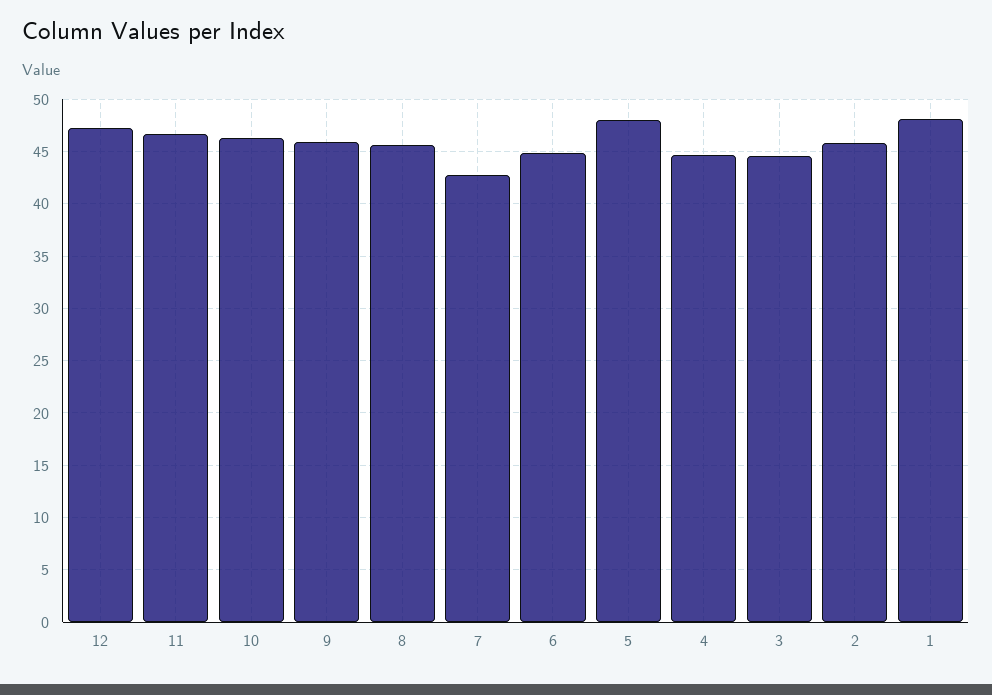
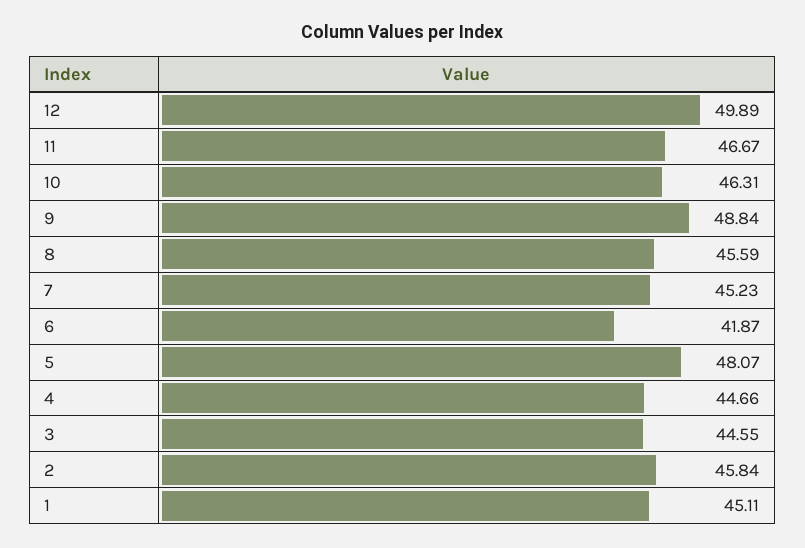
12: 47 -> 49.89
9: 46 -> 48.84
7: 43 -> 45.23
6: 45 -> 41.87
1: 48 -> 45.11

